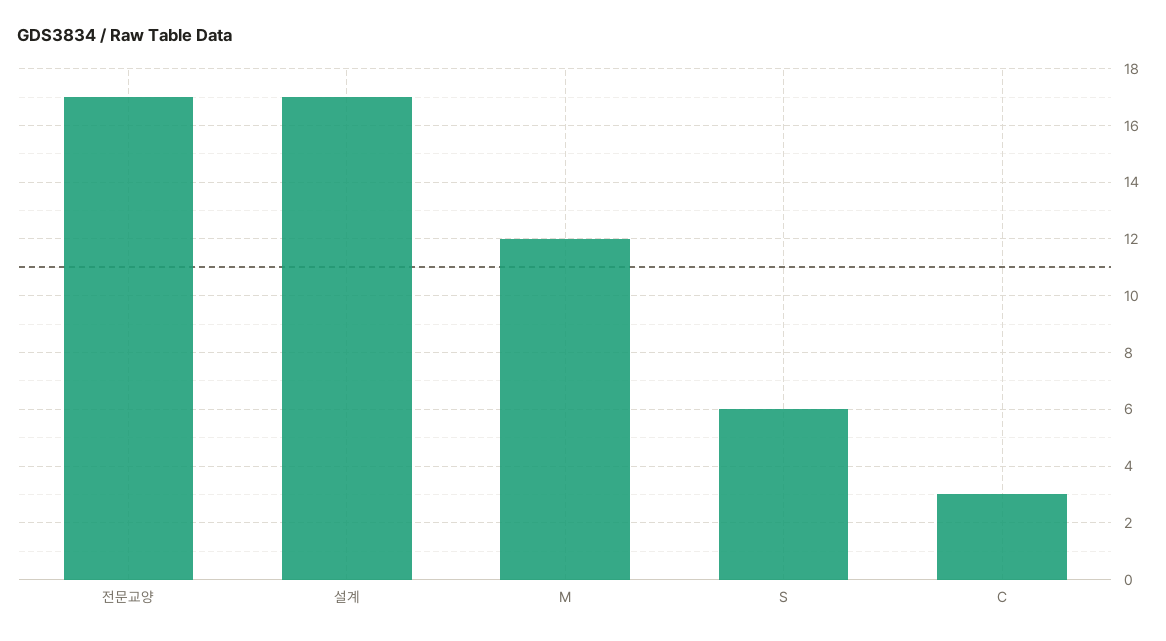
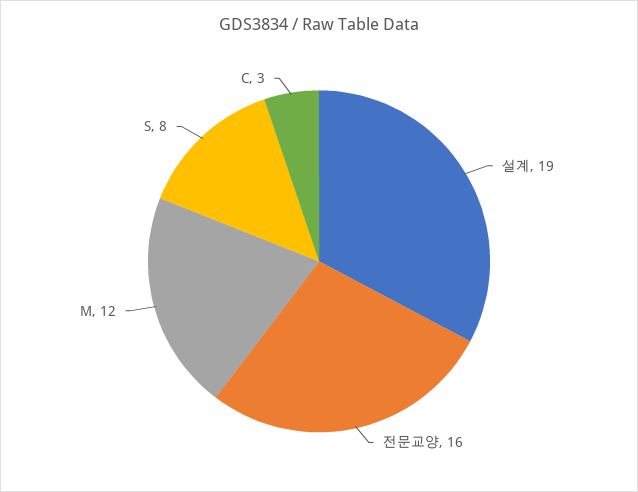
전문교양: 17 -> 16
설계: 17 -> 19
S: 6 -> 8

